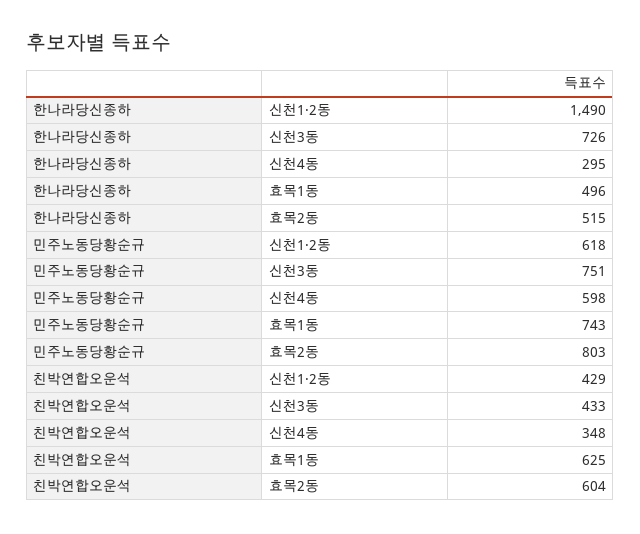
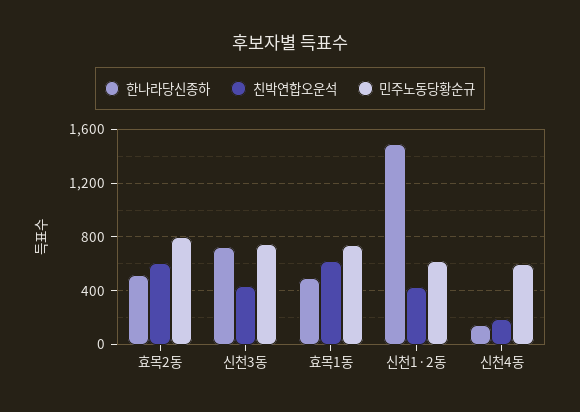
한나라당신종하, 신천4동: 295 -> 150
친박연합오운석, 신천4동: 348 -> 200

